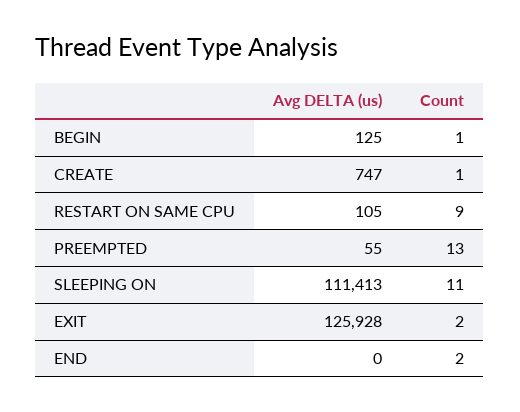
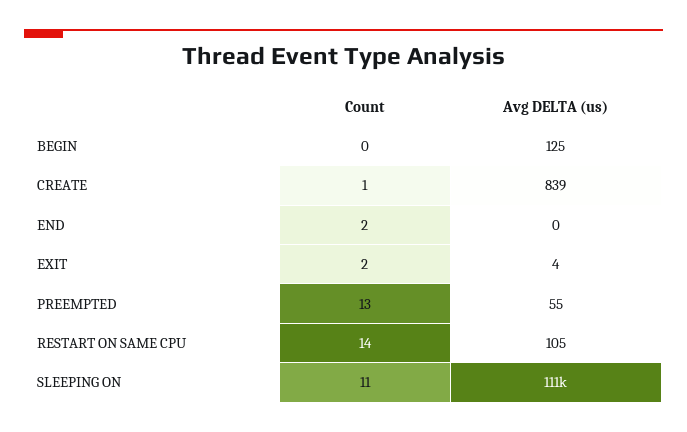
Count, BEGIN: 1 -> 0
Avg DELTA (us), CREATE: 747 -> 839
Count, RESTART ON SAME CPU: 9 -> 14
Avg DELTA (us), EXIT: 125928 -> 4

